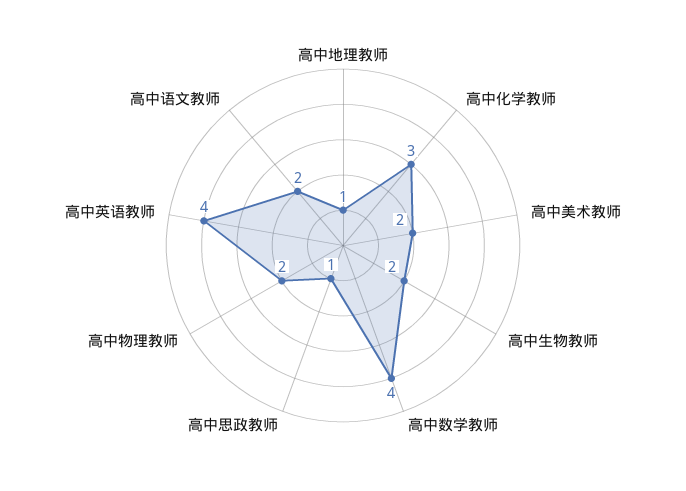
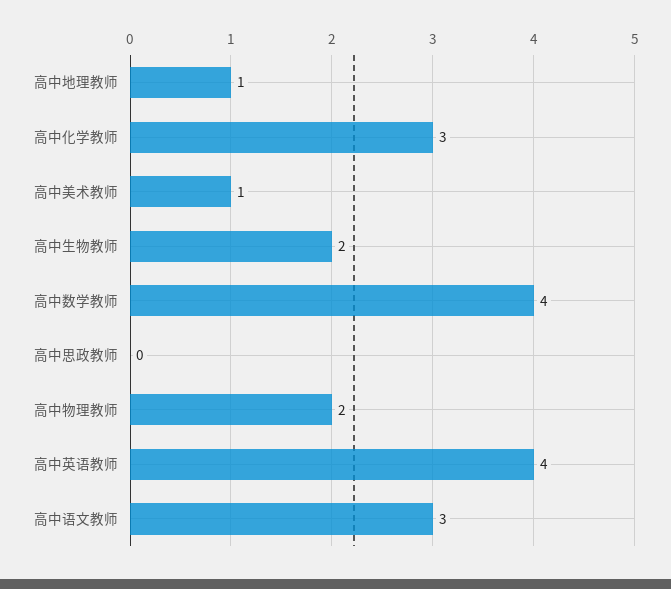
高中美术教师: 2 -> 1
高中思政教师: 1 -> 0
高中语文教师: 2 -> 3

